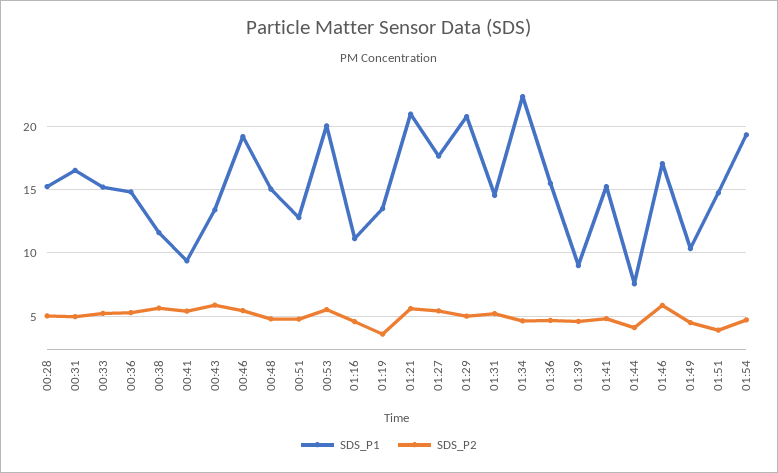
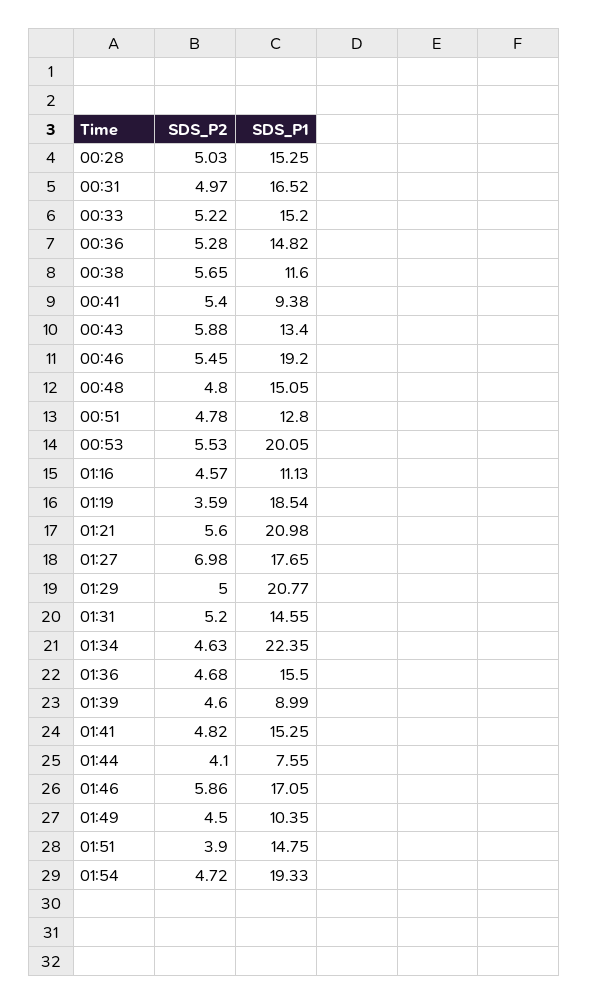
SDS_P1, 01:19: 13.5 -> 18.54
SDS_P2, 01:27: 5.5 -> 6.98

